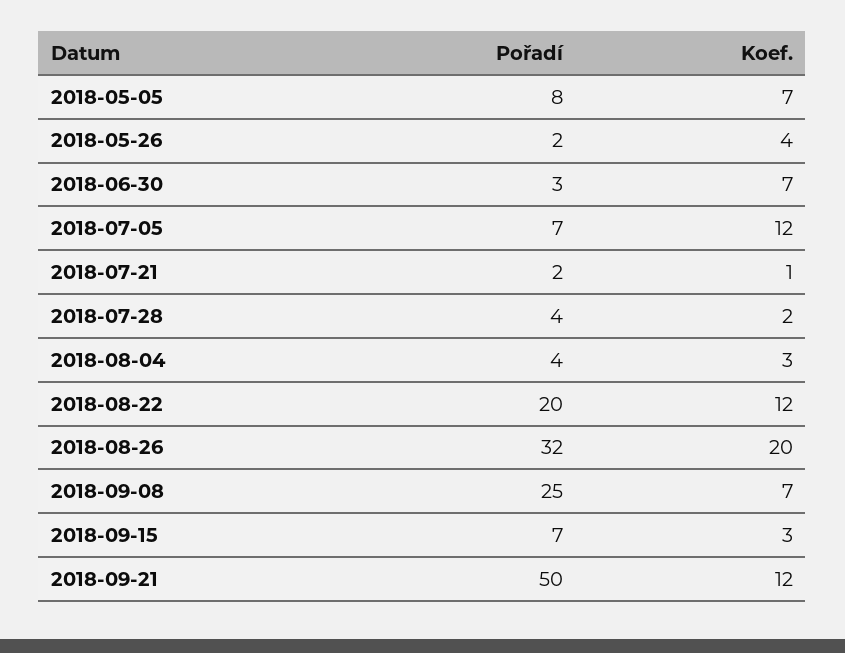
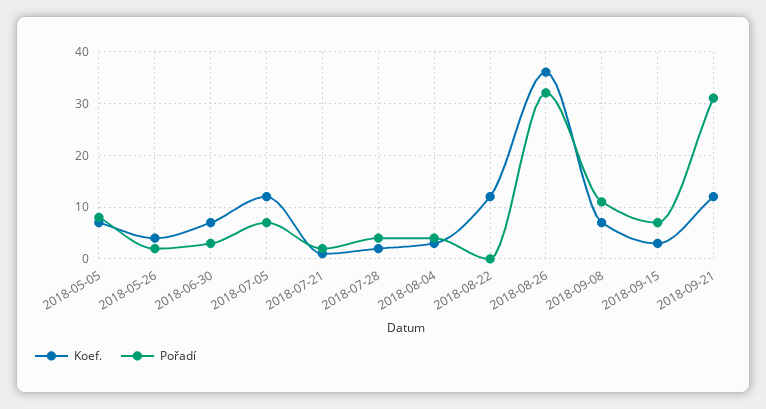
Pořadí, 2018-08-22: 20 -> 0
Koef., 2018-08-26: 20 -> 35
Pořadí, 2018-09-08: 25 -> 10
Pořadí, 2018-09-21: 50 -> 30

